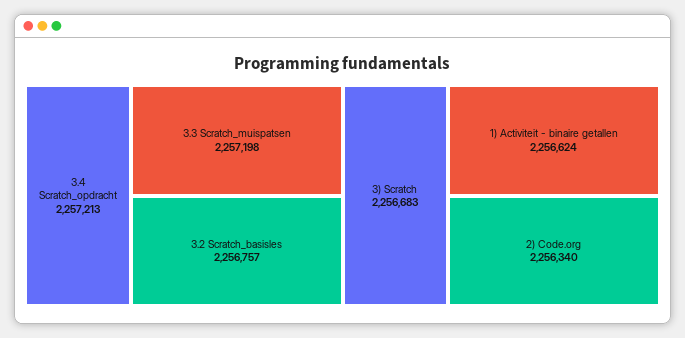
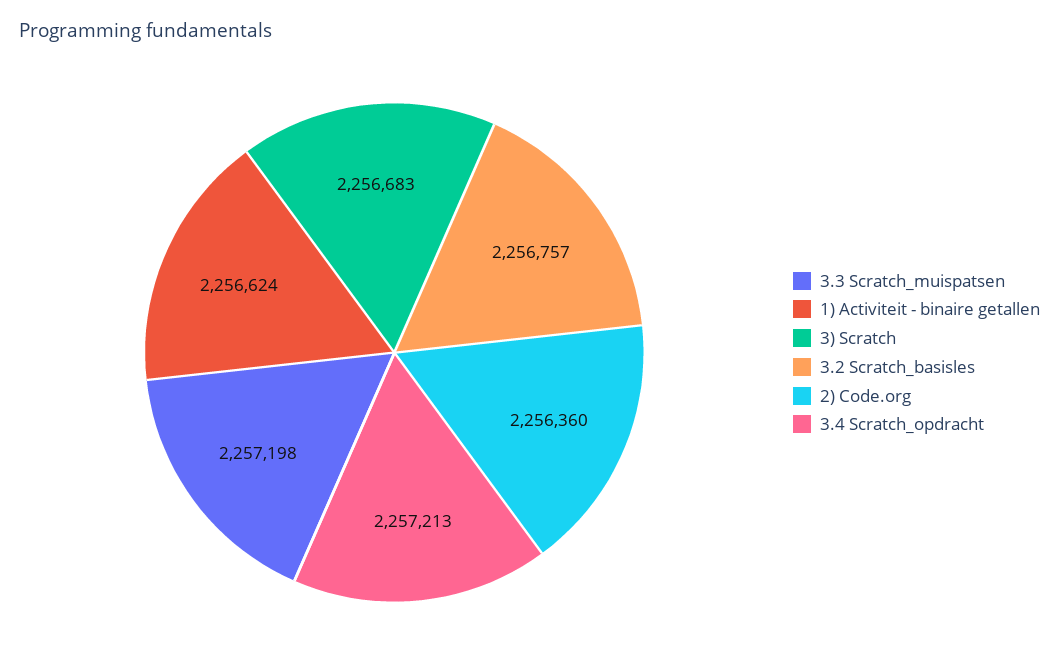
2) Code.org: 2256340 -> 2256360

